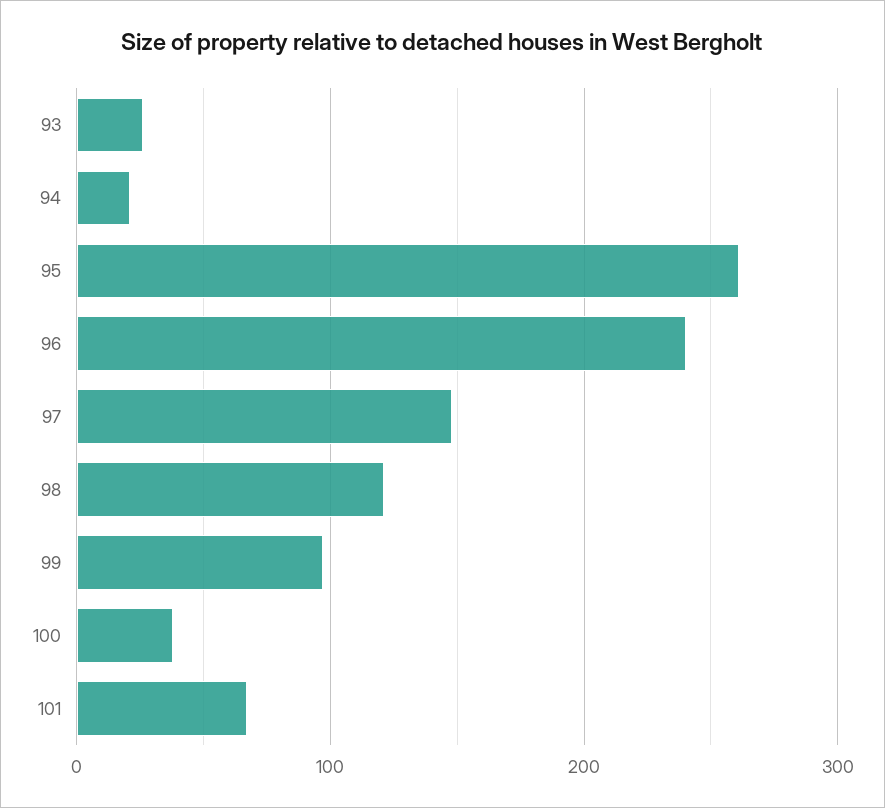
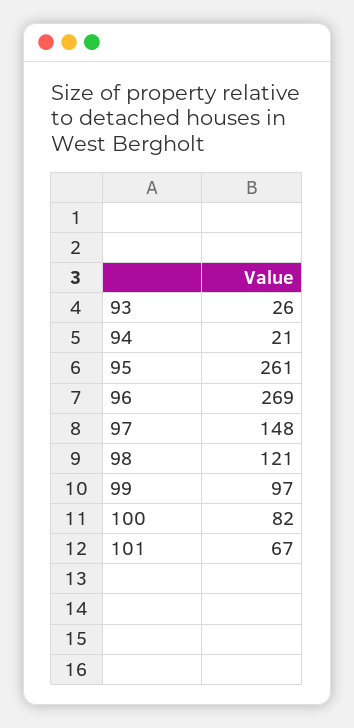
96: 240 -> 269
100: 40 -> 82

